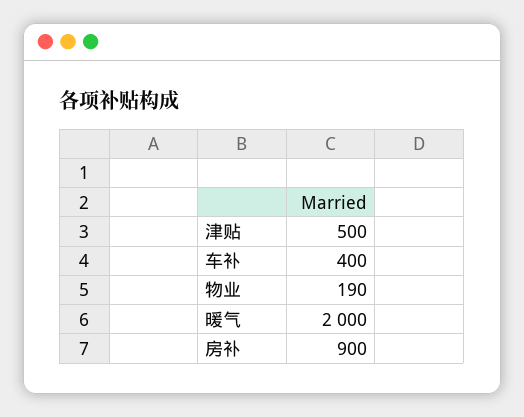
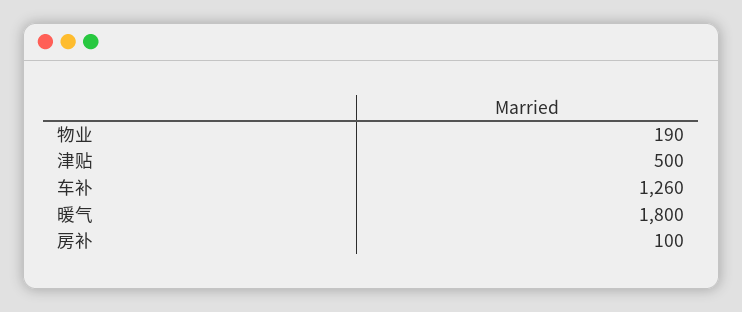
车补: 400 -> 1260
暖气: 2000 -> 1800
房补: 900 -> 100

